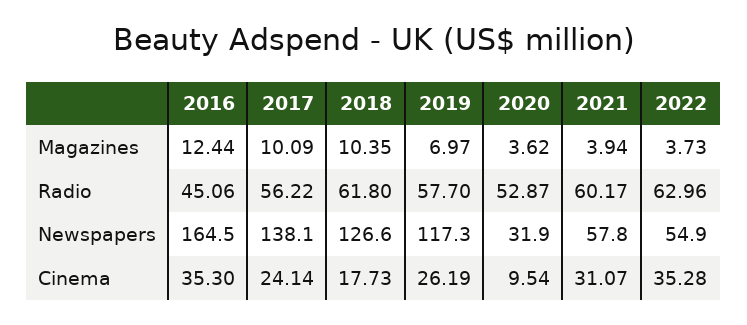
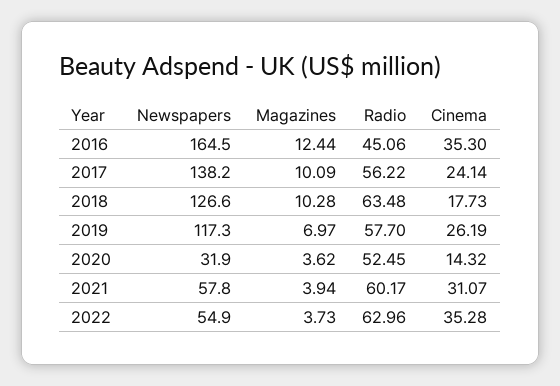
2018, Magazines: 10.35 -> 10.28
2018, Radio: 61.8 -> 63.48
2020, Radio: 52.87 -> 52.45
2017, Newspapers: 138.1 -> 138.2
2020, Cinema: 9.54 -> 14.32

